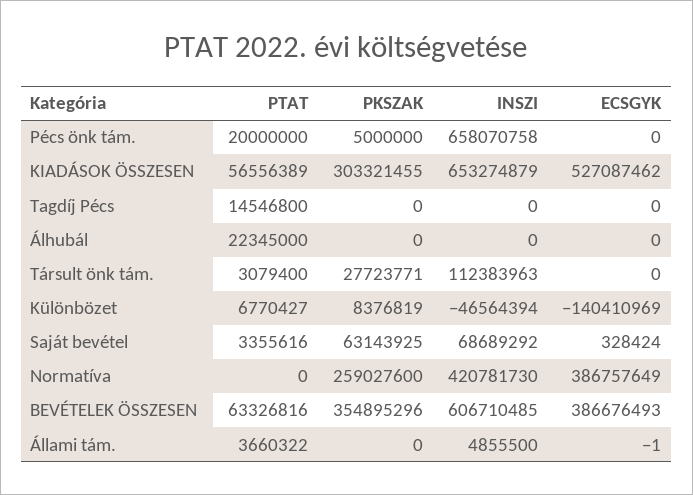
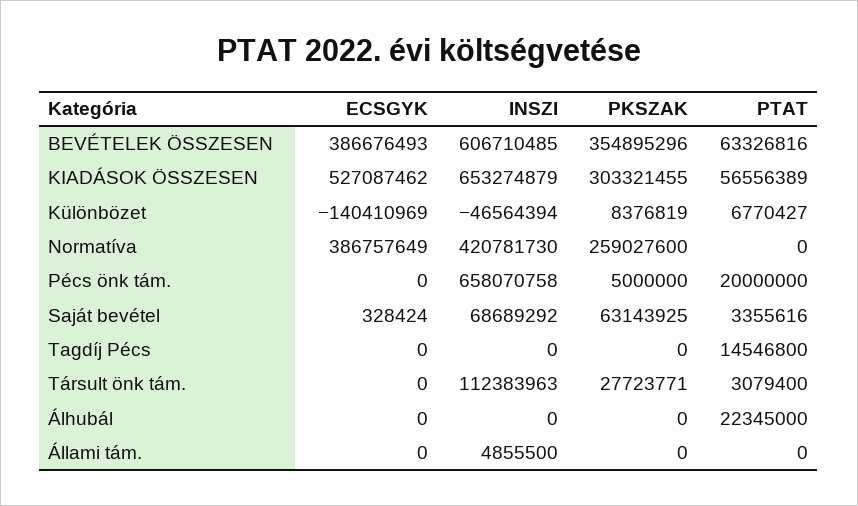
PTAT, Állami tám.: 3660322 -> 0
ECSGYK, Állami tám.: -1 -> 0

